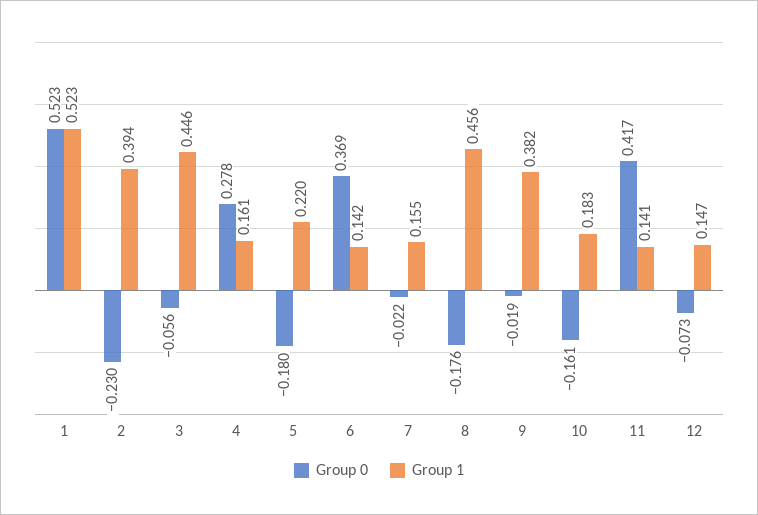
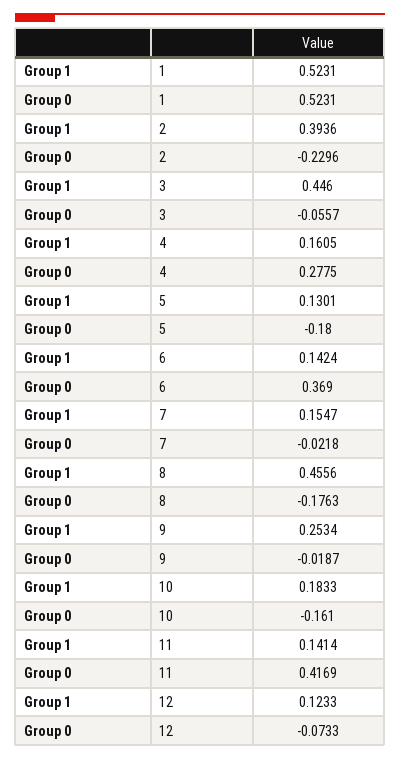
Group 1, 5: 0.22 -> 0.1301
Group 1, 9: 0.382 -> 0.2534
Group 1, 12: 0.147 -> 0.1233

